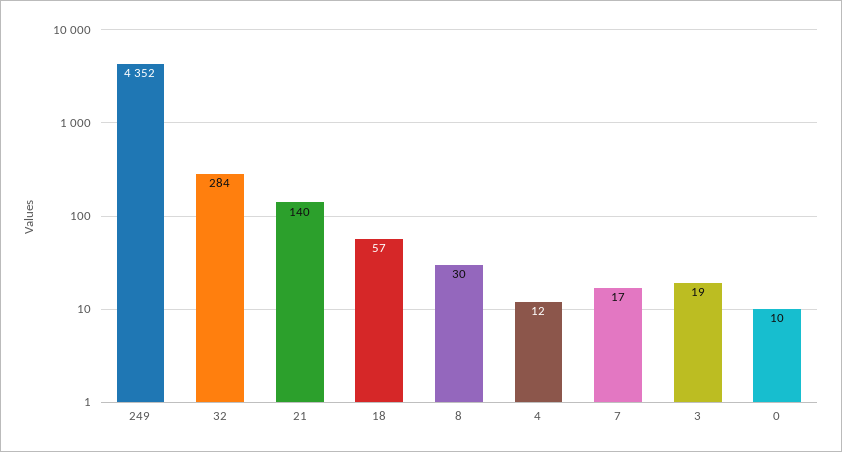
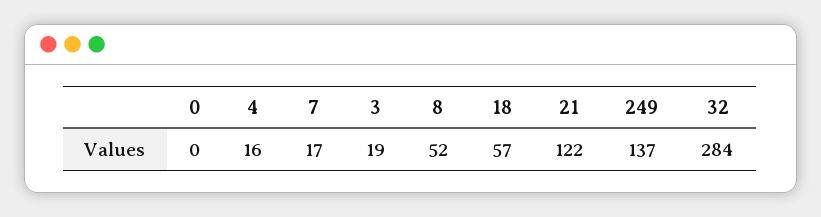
249: 4352 -> 137
21: 140 -> 122
8: 30 -> 52
4: 12 -> 16
0: 10 -> 0

